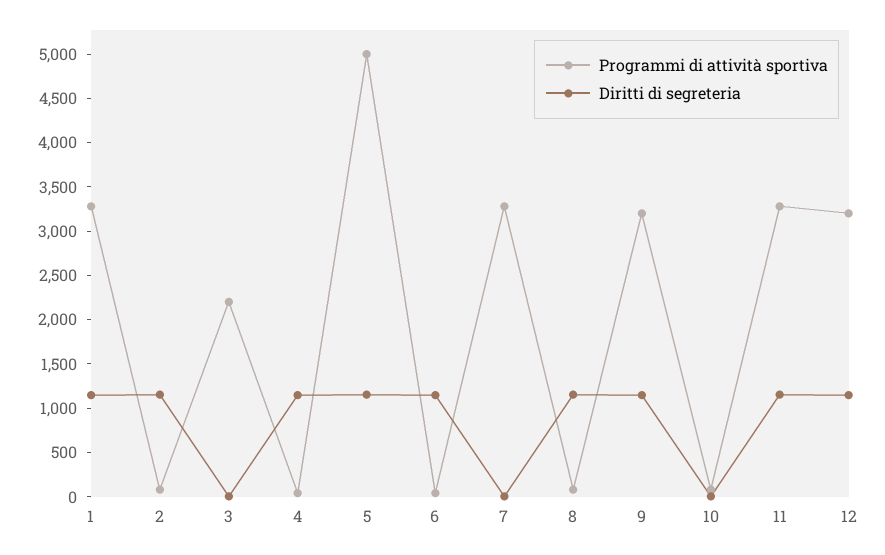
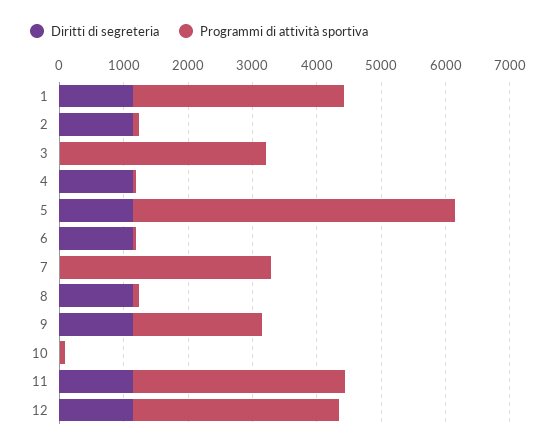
Programmi di attività sportiva, 3: 2200 -> 3200
Programmi di attività sportiva, 9: 3200 -> 2000

